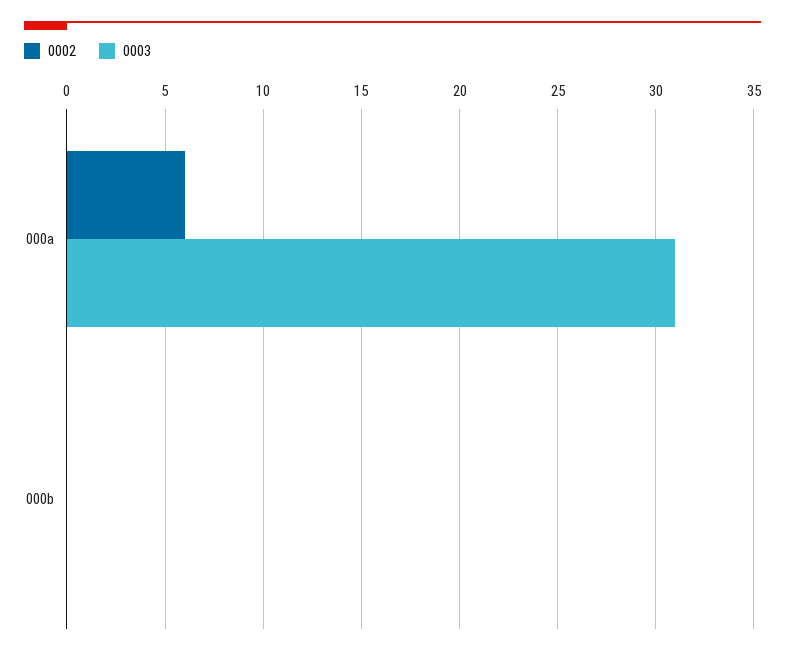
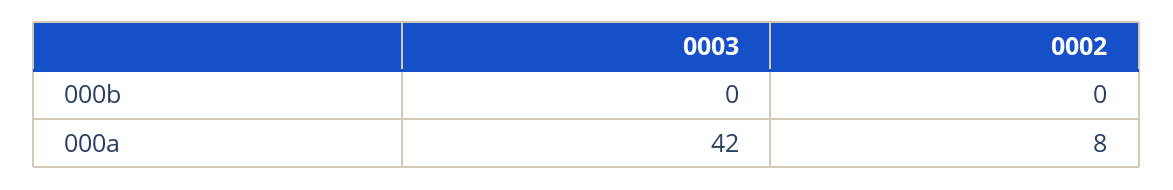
0002, 000a: 6 -> 8
0003, 000a: 31 -> 42

